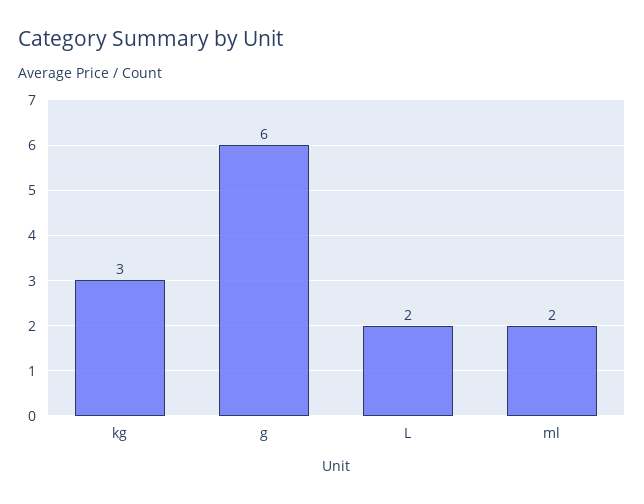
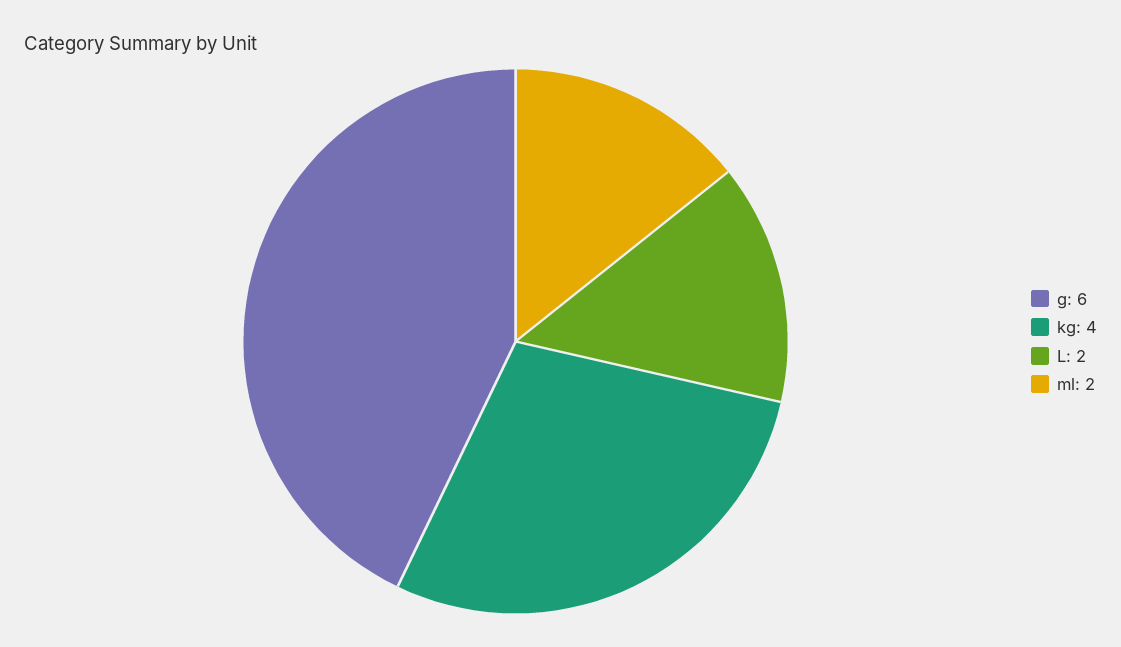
kg: 3 -> 4

